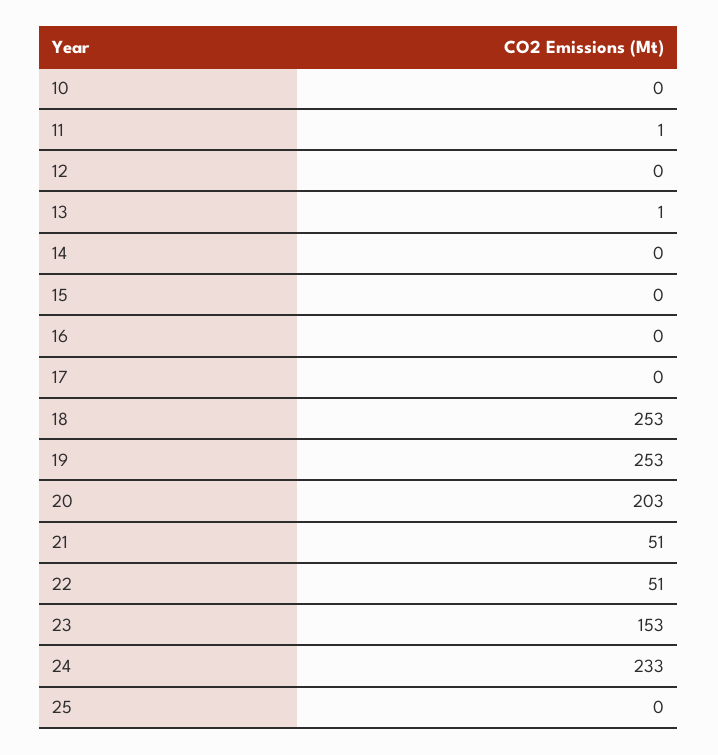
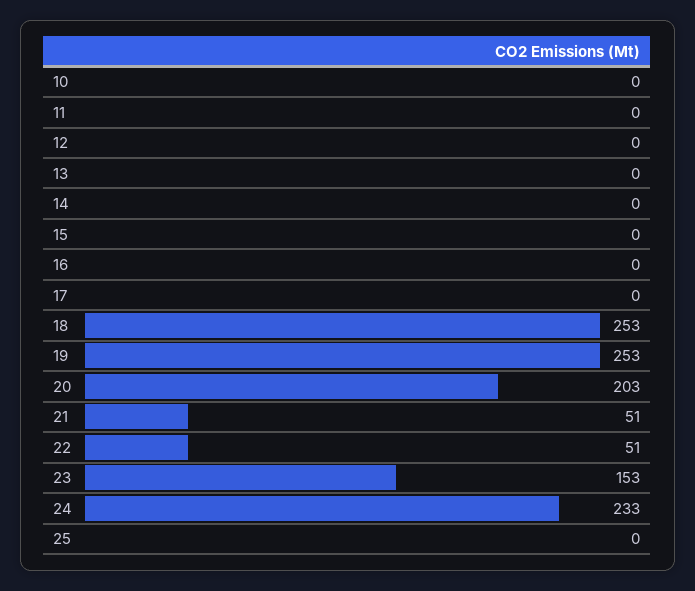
11: 1 -> 0
13: 1 -> 0

